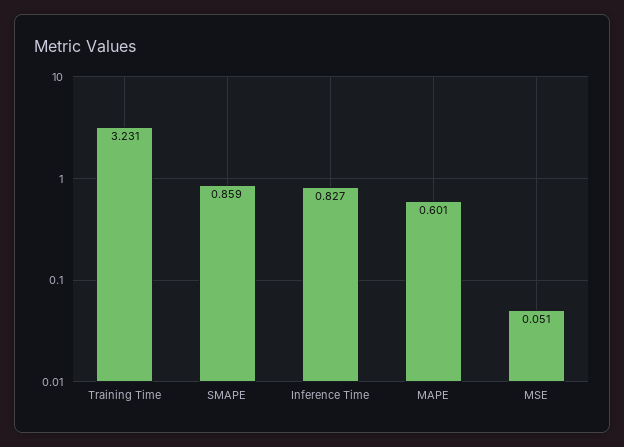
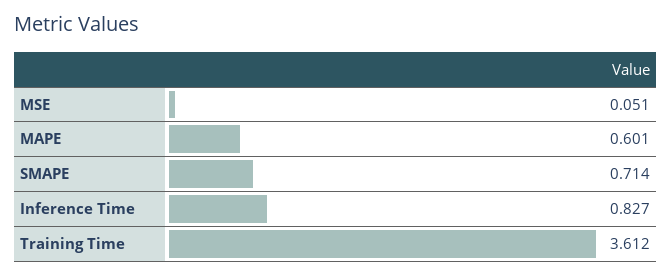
Training Time: 3.231 -> 3.612
SMAPE: 0.859 -> 0.714

